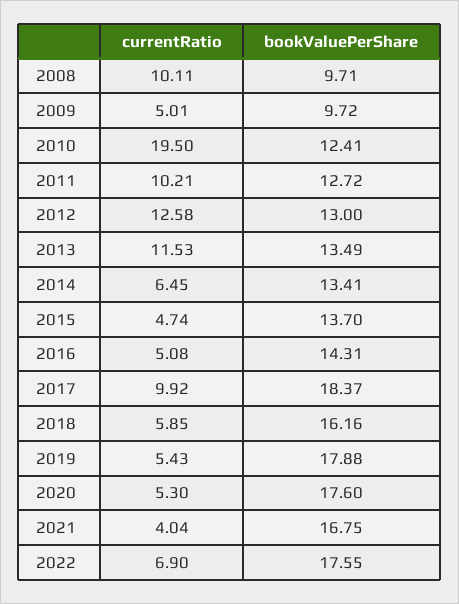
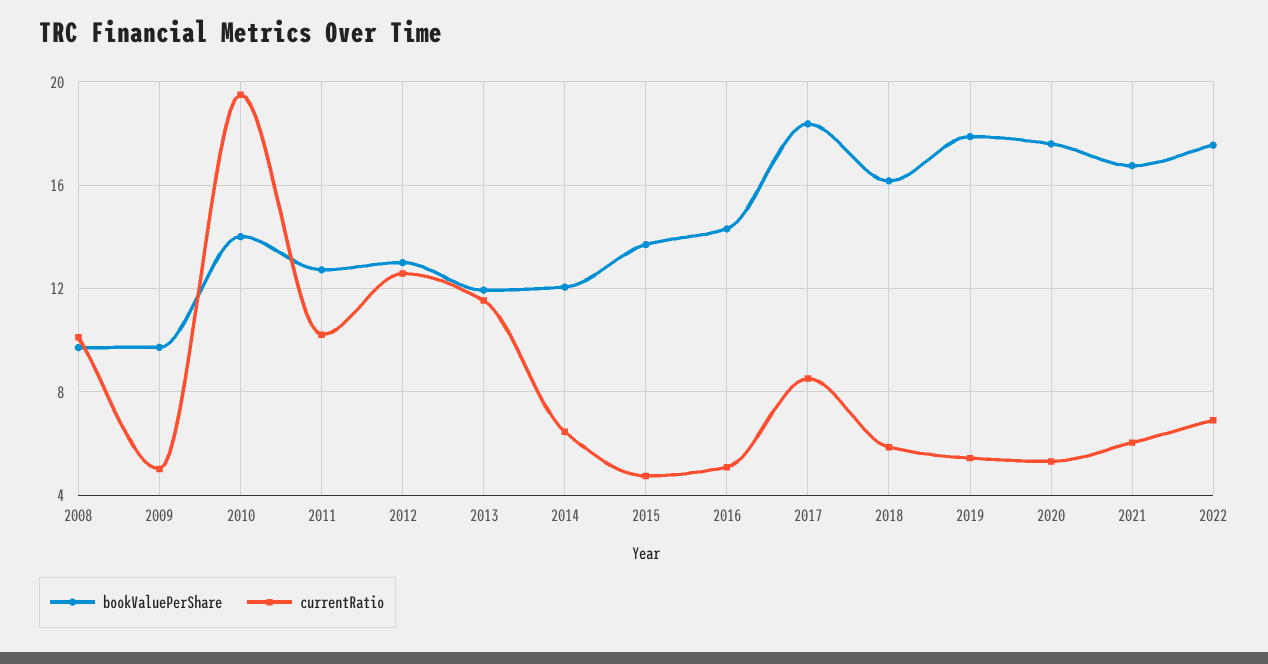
bookValuePerShare, 2010: 12.41 -> 14
bookValuePerShare, 2013: 13.49 -> 12
bookValuePerShare, 2014: 13.41 -> 12
currentRatio, 2017: 9.92 -> 8.5
currentRatio, 2021: 4.04 -> 6

